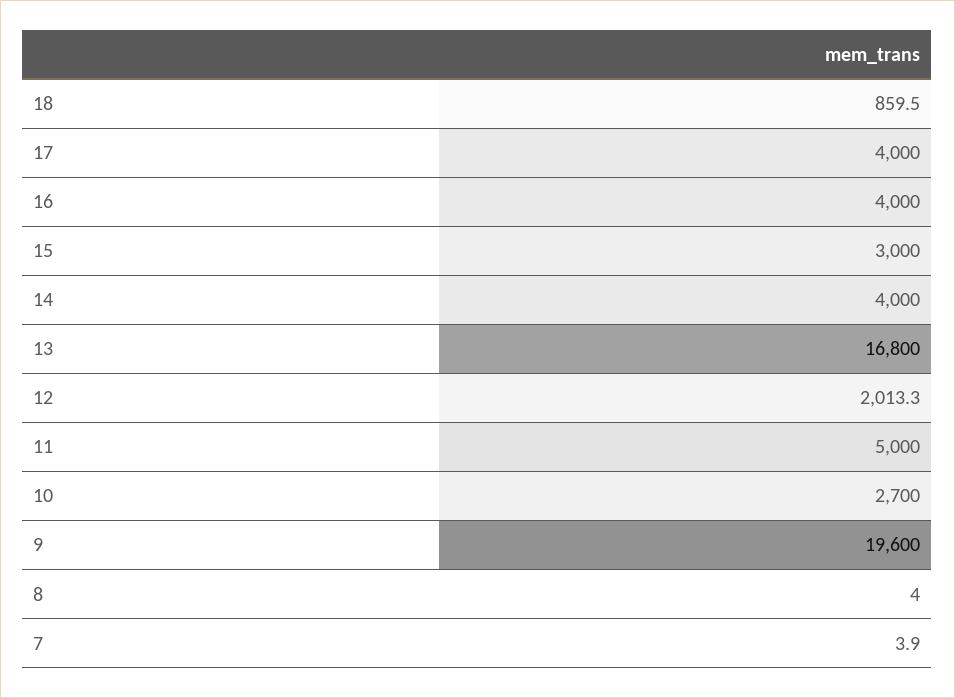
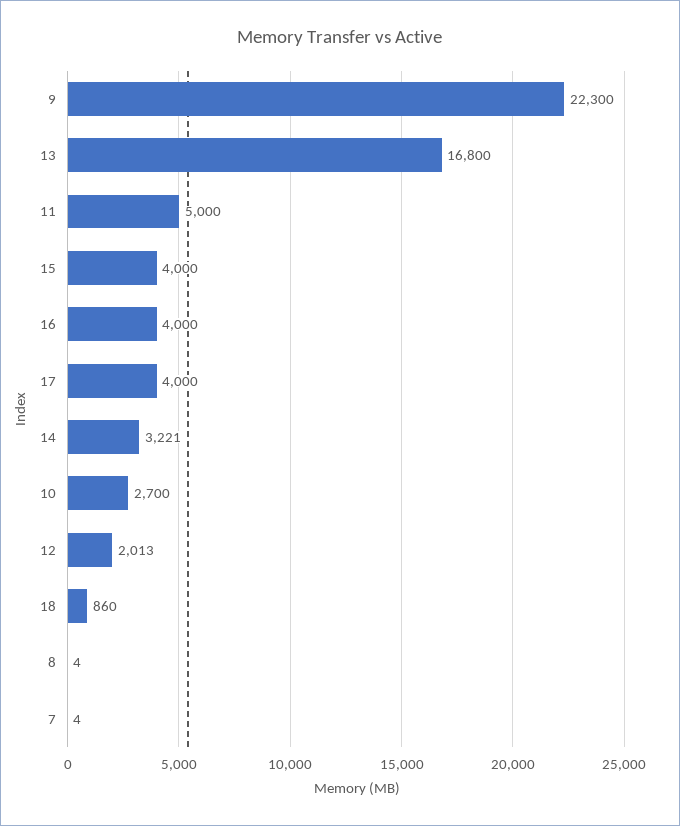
15: 3000 -> 4000
14: 4000 -> 3221
9: 19600 -> 22300

